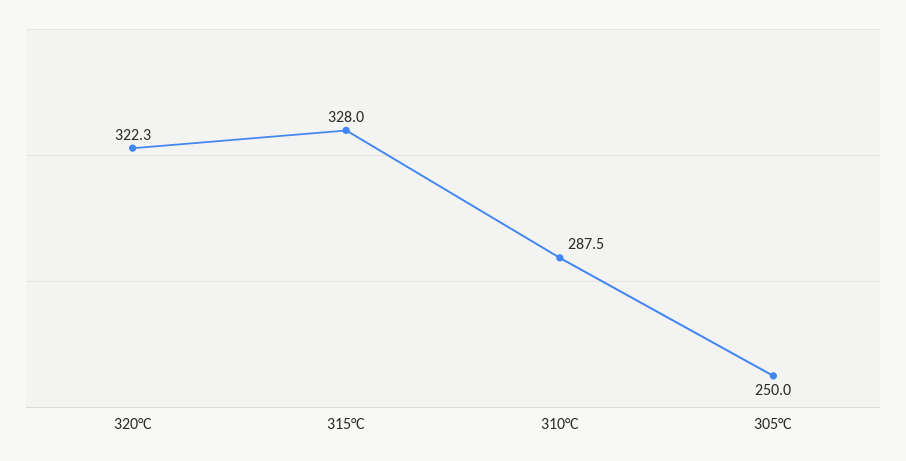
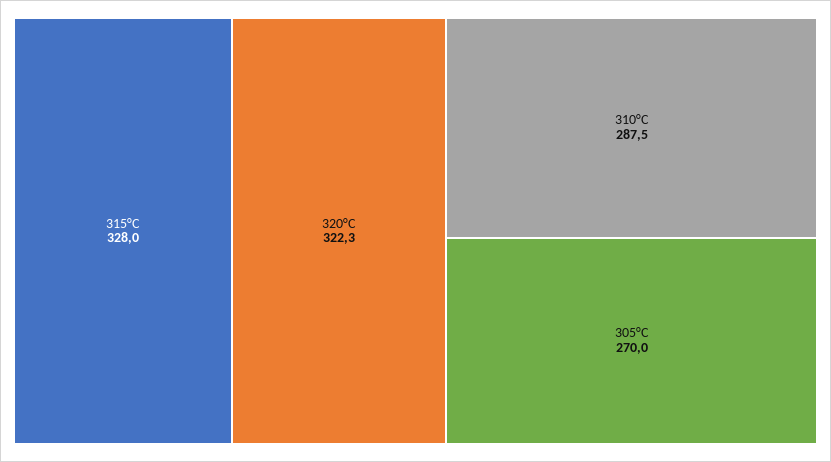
305°C: 250 -> 270

